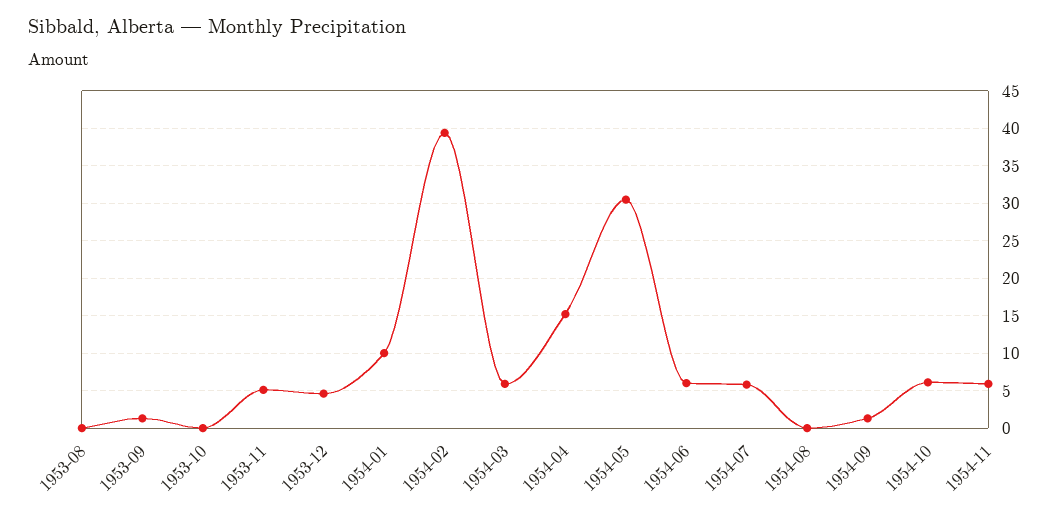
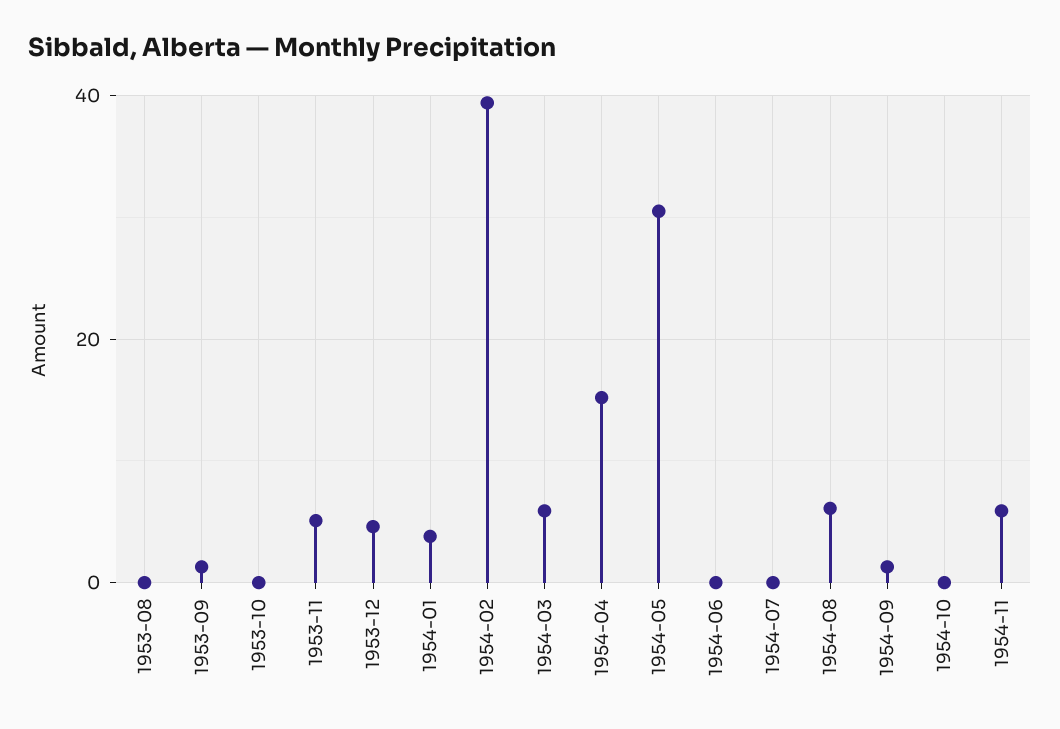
1954-01: 10 -> 4
1954-06: 6 -> 0
1954-07: 6 -> 0
1954-08: 0 -> 6
1954-10: 6 -> 0

